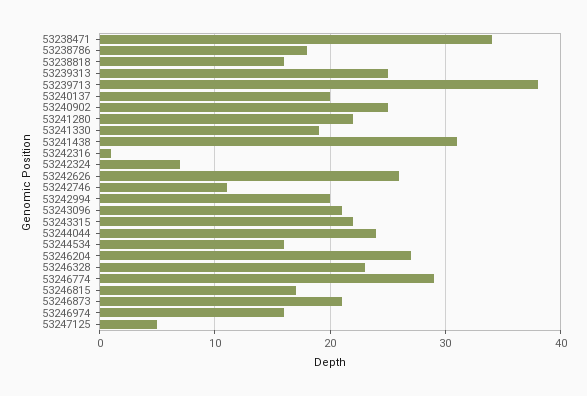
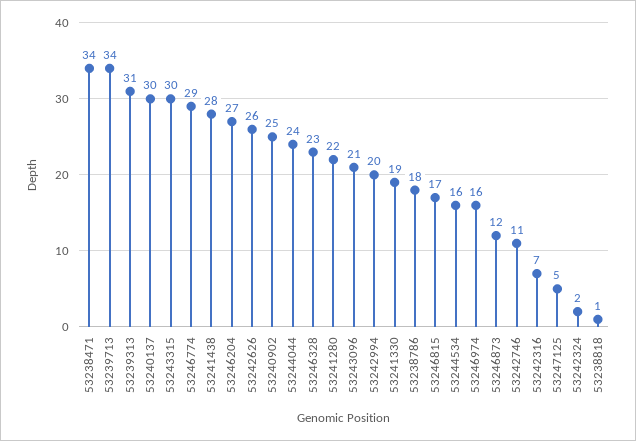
53238818: 16 -> 1
53239313: 25 -> 31
53239713: 38 -> 34
53240137: 20 -> 30
53241438: 31 -> 28
53242316: 1 -> 7
53242324: 7 -> 2
53243315: 22 -> 30
53246873: 21 -> 12

